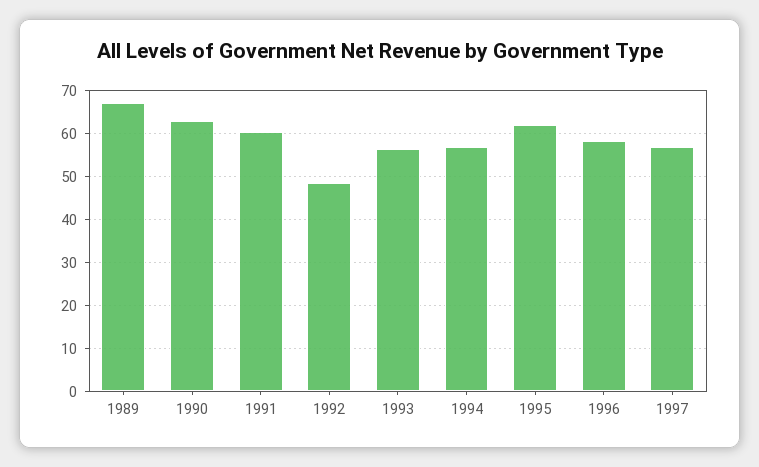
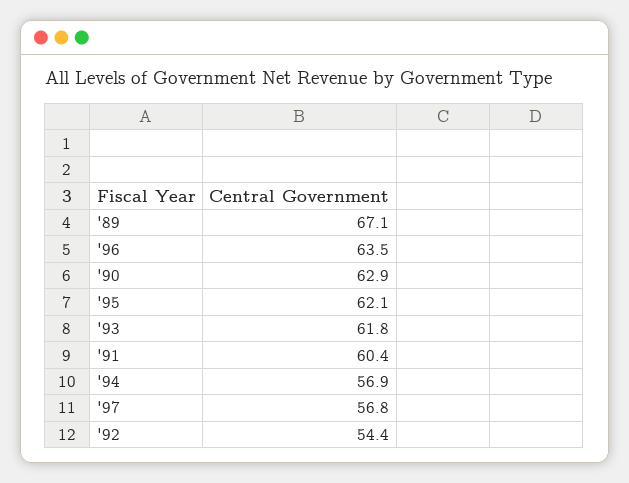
1992: 48 -> 54.4
1993: 56 -> 61.8
1996: 58 -> 63.5

